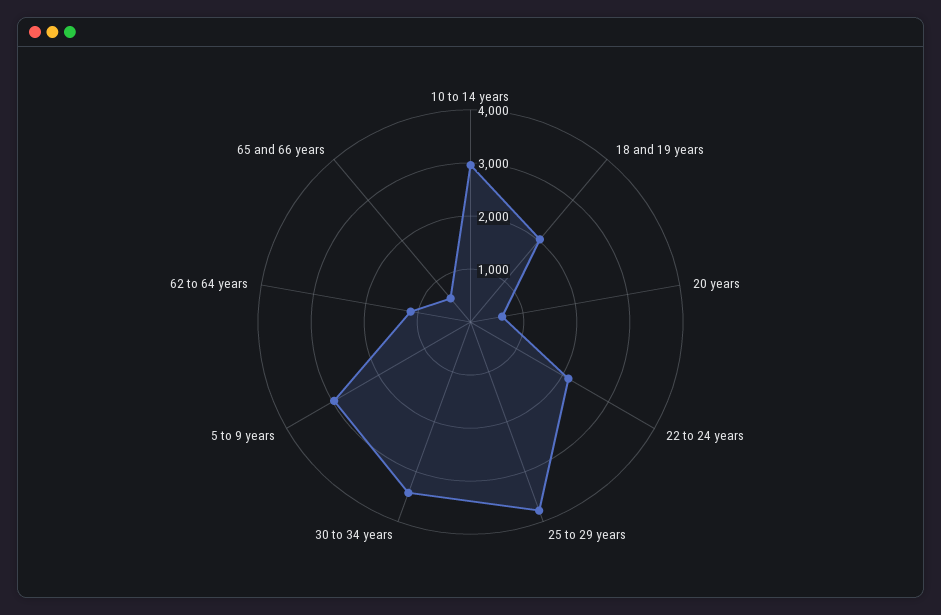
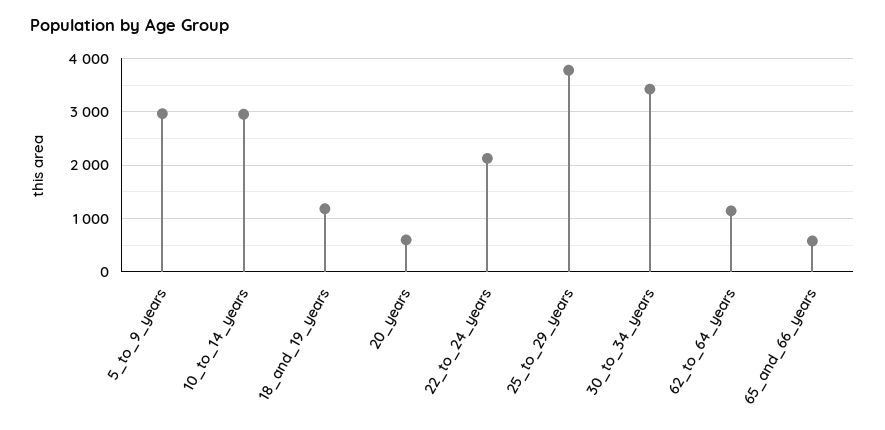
18 and 19 years: 2000 -> 1200

